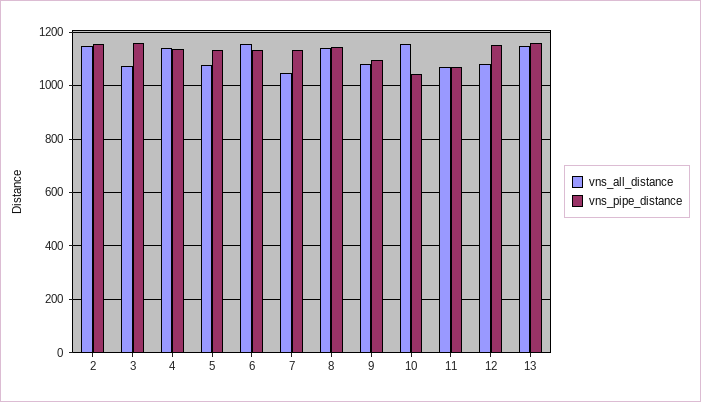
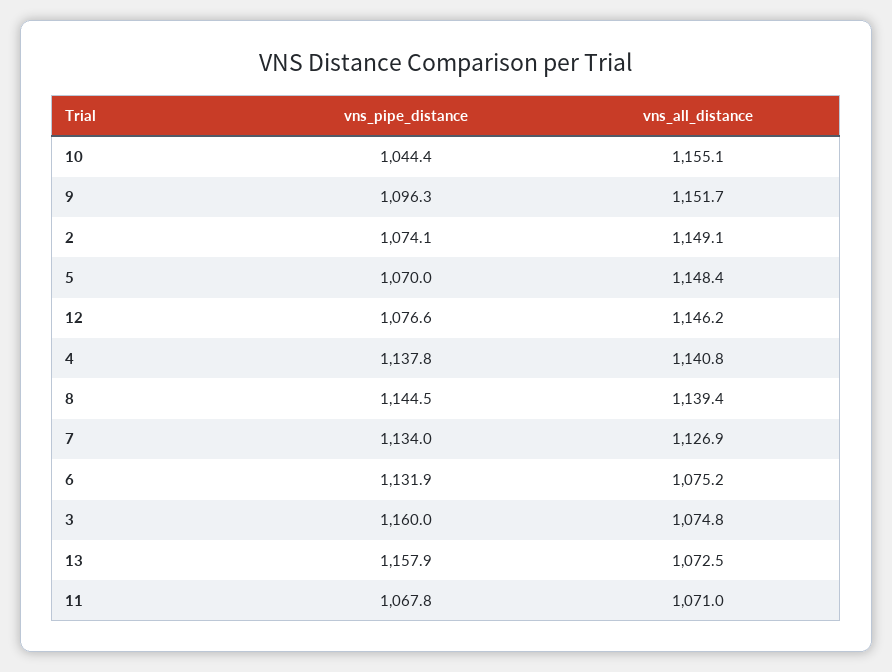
vns_pipe_distance, 2: 1150 -> 1074.1
vns_all_distance, 5: 1075 -> 1148.4
vns_pipe_distance, 5: 1125 -> 1070
vns_all_distance, 6: 1150 -> 1075.2
vns_all_distance, 7: 1050 -> 1126.9
vns_all_distance, 9: 1075 -> 1151.7
vns_all_distance, 12: 1075 -> 1146.2
vns_pipe_distance, 12: 1150 -> 1076.6
vns_all_distance, 13: 1150 -> 1072.5

